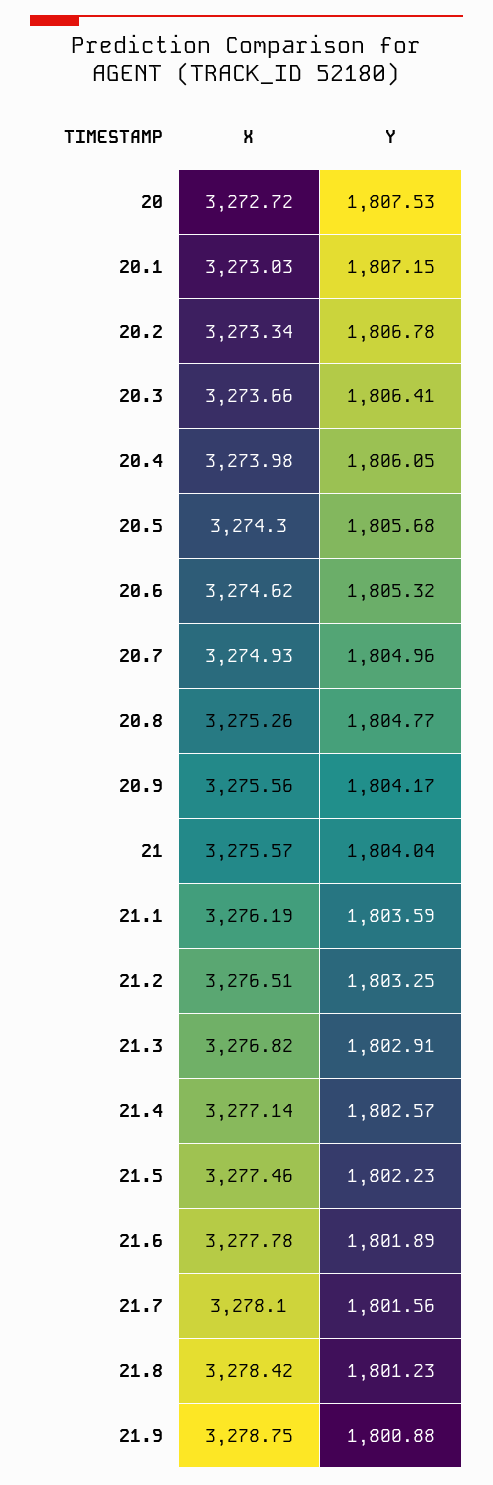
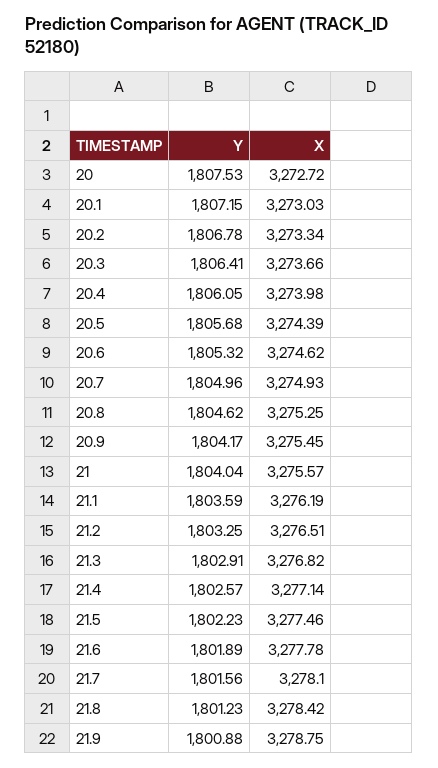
X, 20.5: 3274.3 -> 3274.39
X, 20.8: 3275.26 -> 3275.25
Y, 20.8: 1804.77 -> 1804.62
X, 20.9: 3275.56 -> 3275.45

